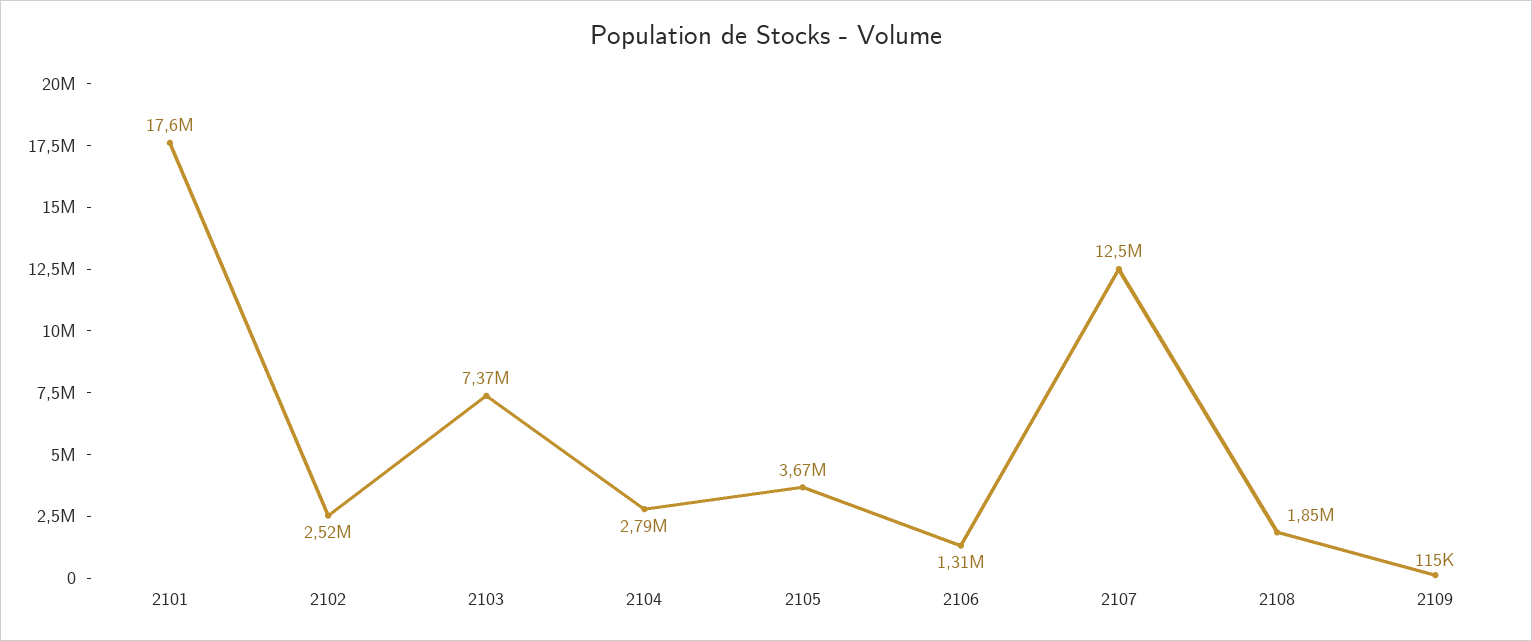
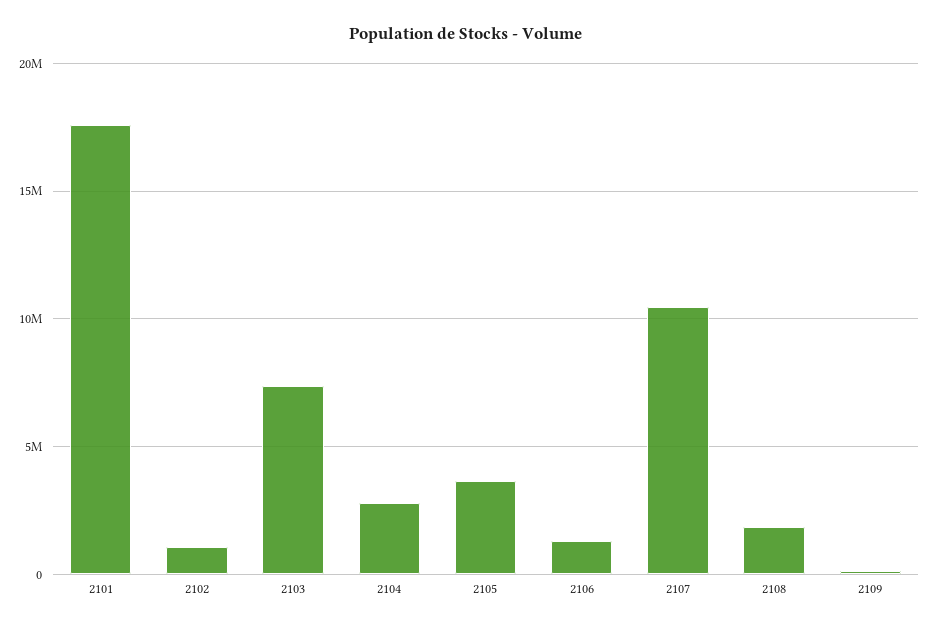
2102: 2520000 -> 1000000
2107: 12500000 -> 10500000

